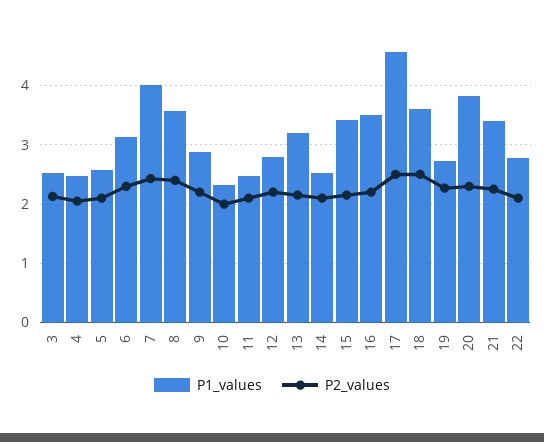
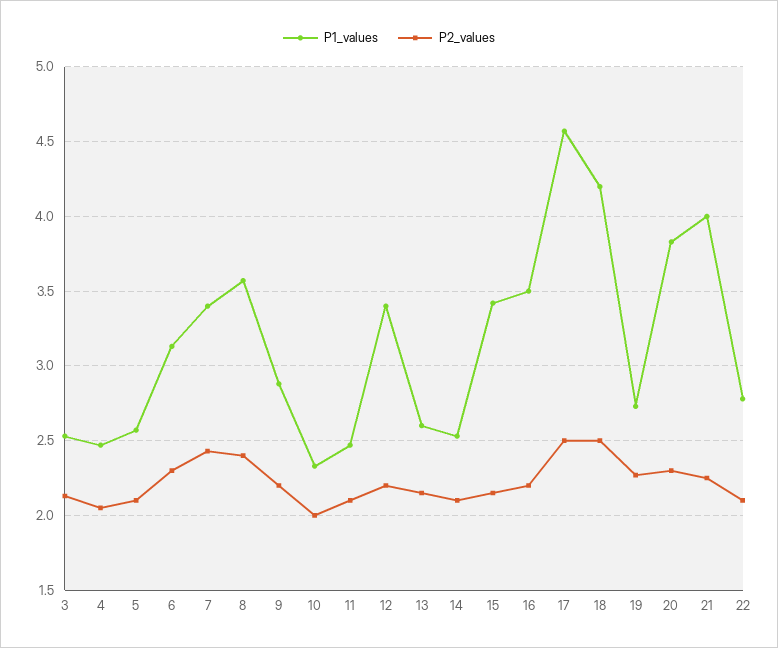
P1_values, 7: 4 -> 3.4
P1_values, 12: 2.8 -> 3.4
P1_values, 13: 3.2 -> 2.6
P1_values, 18: 3.6 -> 4.2
P1_values, 21: 3.4 -> 4

